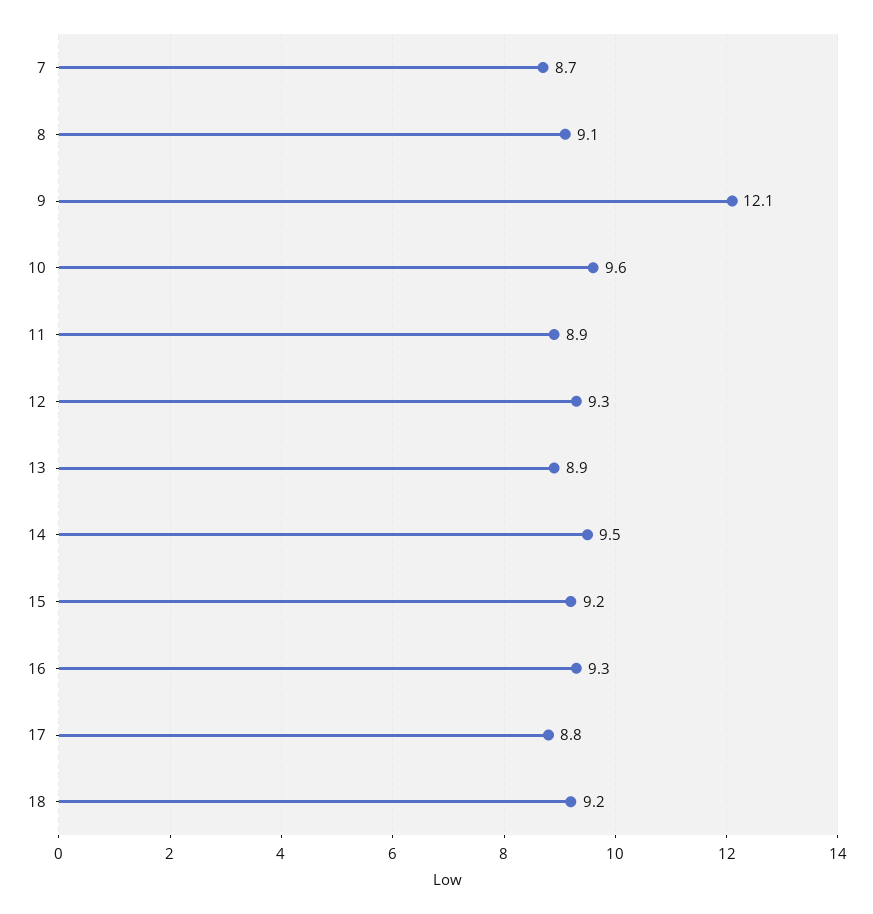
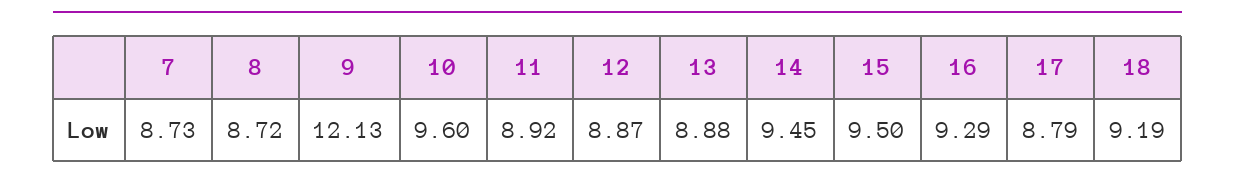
8: 9.1 -> 8.72
12: 9.3 -> 8.87
15: 9.2 -> 9.5

